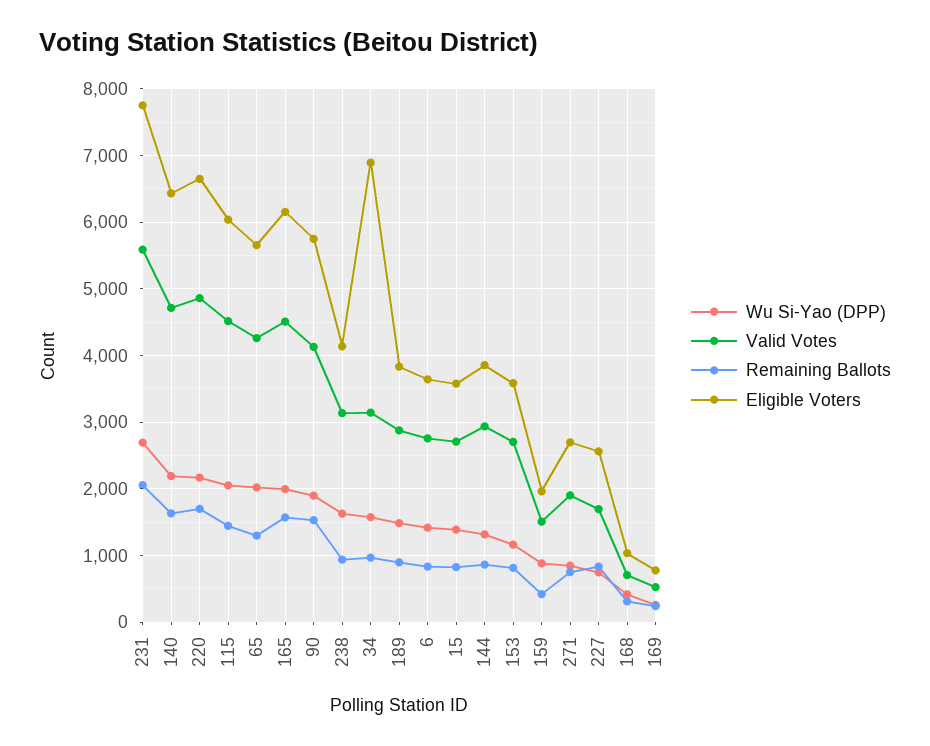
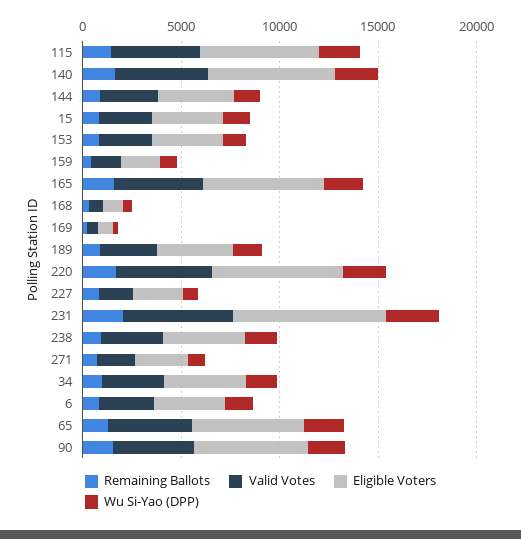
Eligible Voters, 34: 6900 -> 4000

